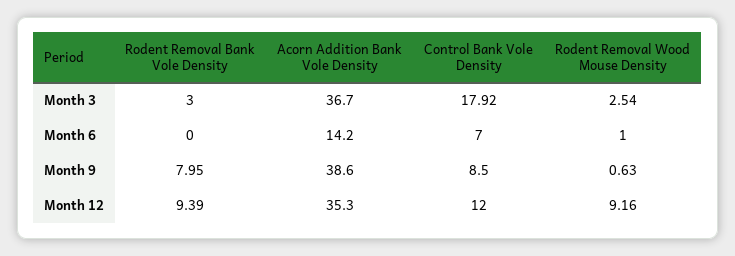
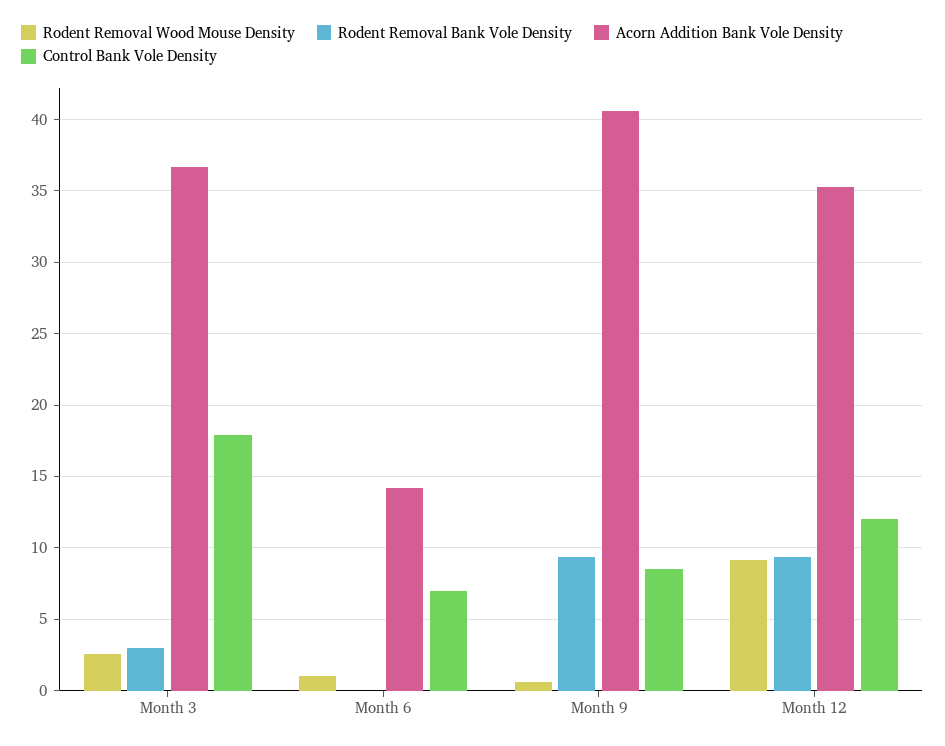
Rodent Removal Bank Vole Density, Month 9: 7.95 -> 9.5
Acorn Addition Bank Vole Density, Month 9: 38.6 -> 40.5

